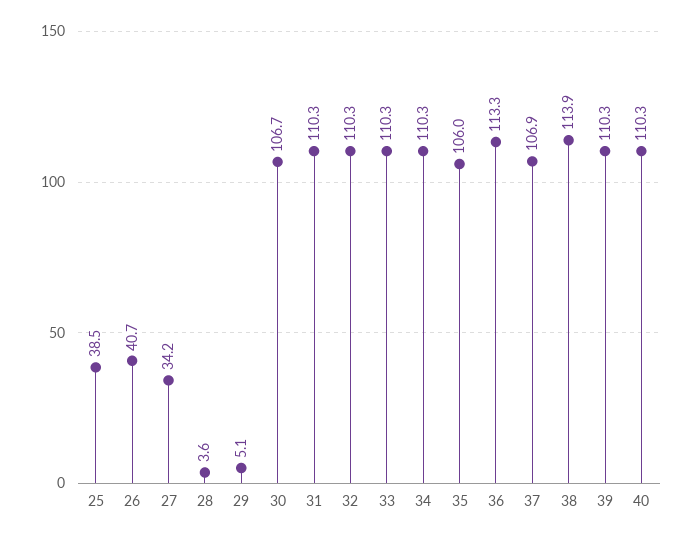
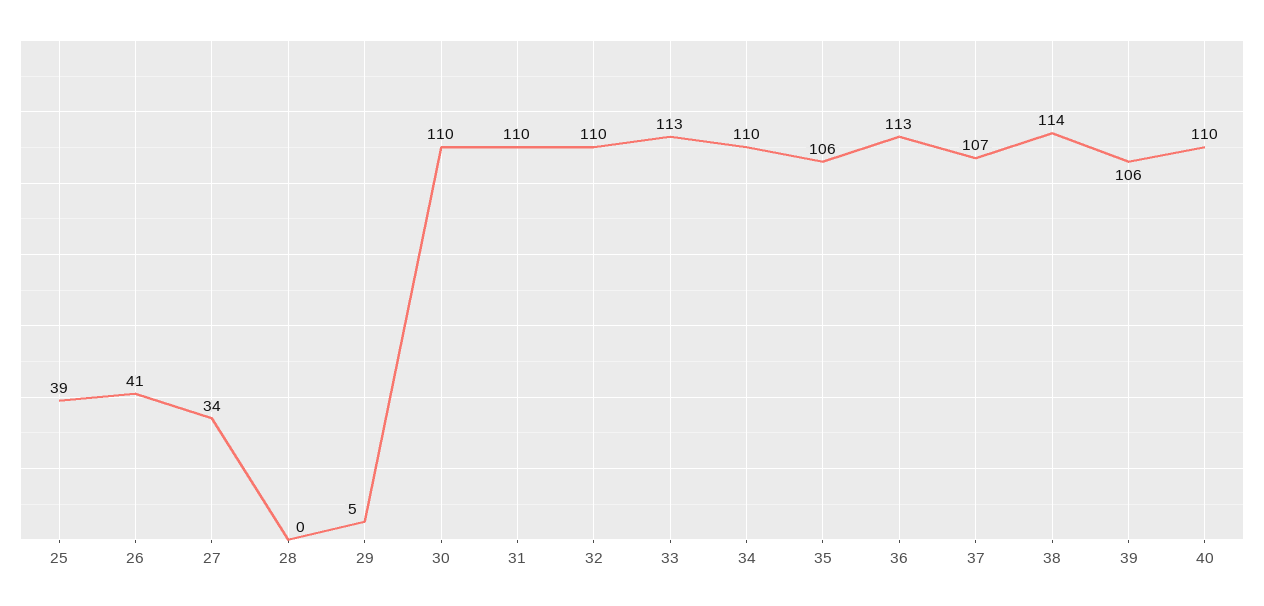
28: 3.6 -> 0
30: 106.7 -> 110
33: 110.3 -> 113
39: 110.3 -> 106

